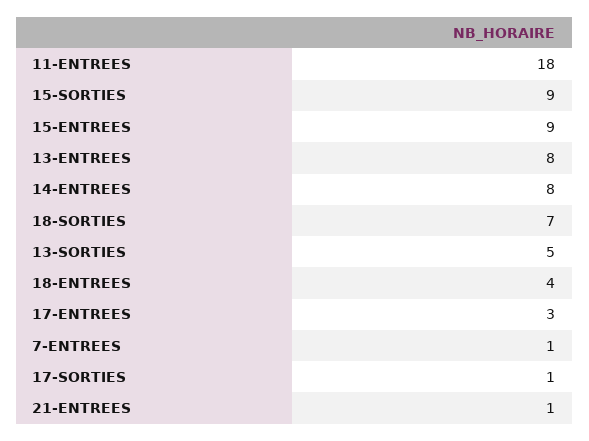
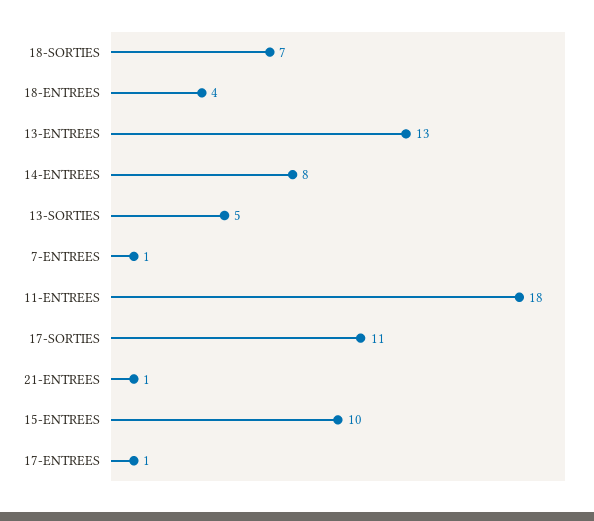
15-SORTIES: 9 -> none
15-ENTREES: 9 -> 10
13-ENTREES: 8 -> 13
17-ENTREES: 3 -> 1
17-SORTIES: 1 -> 11

